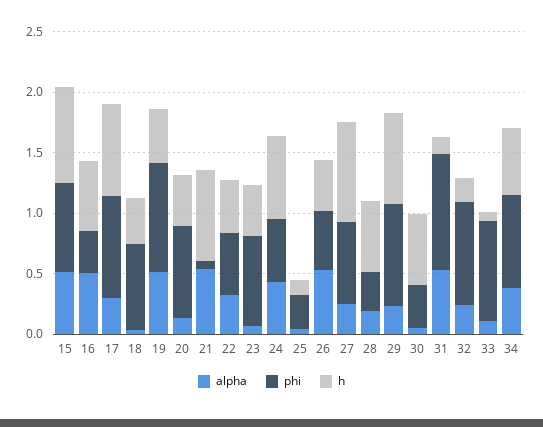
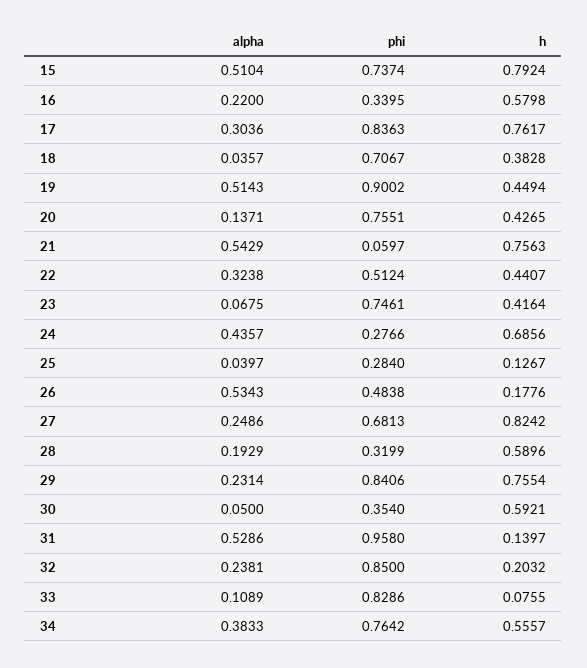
alpha, 16: 0.5 -> 0.22
phi, 24: 0.5 -> 0.2766
h, 26: 0.4 -> 0.1776

